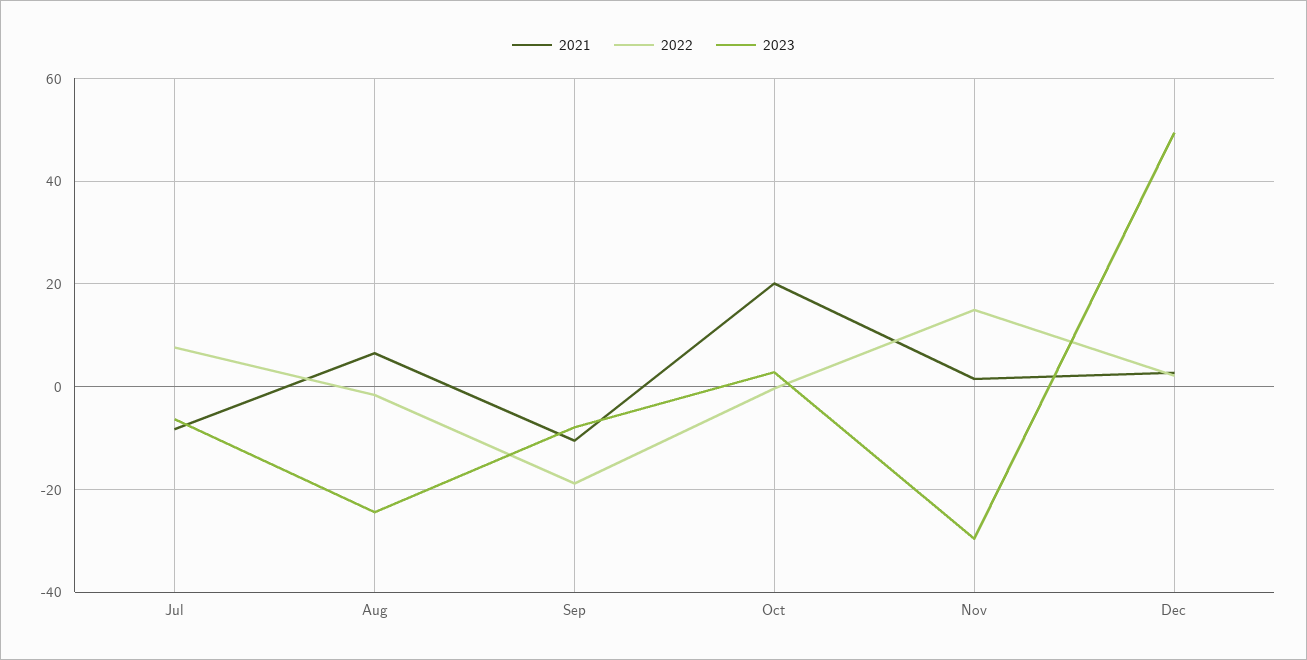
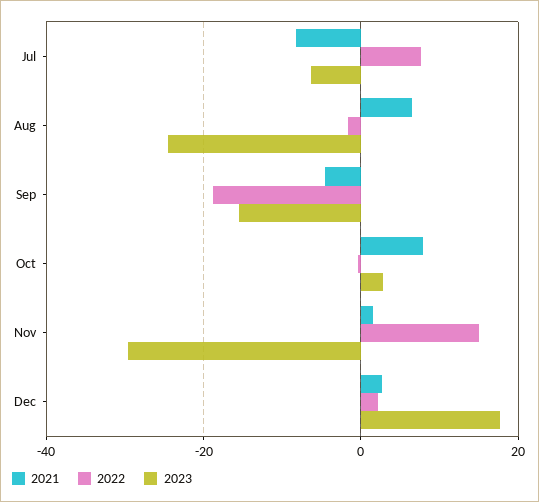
2021, Sep: -10 -> -4
2023, Sep: -8 -> -16
2021, Oct: 20 -> 8
2023, Dec: 50 -> 18

